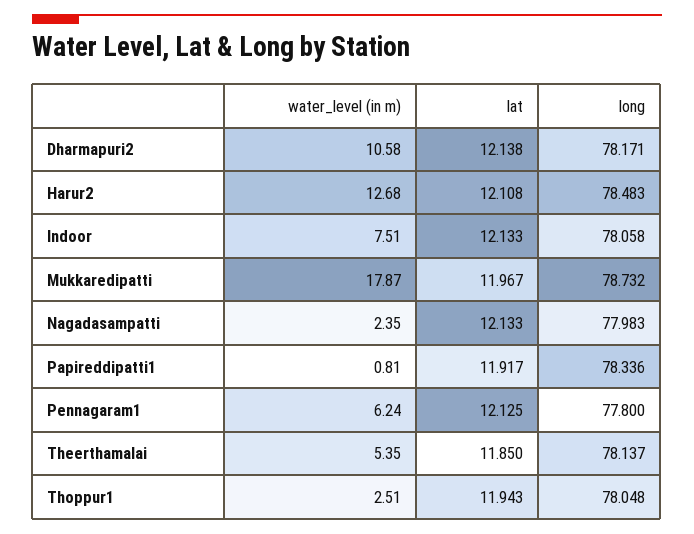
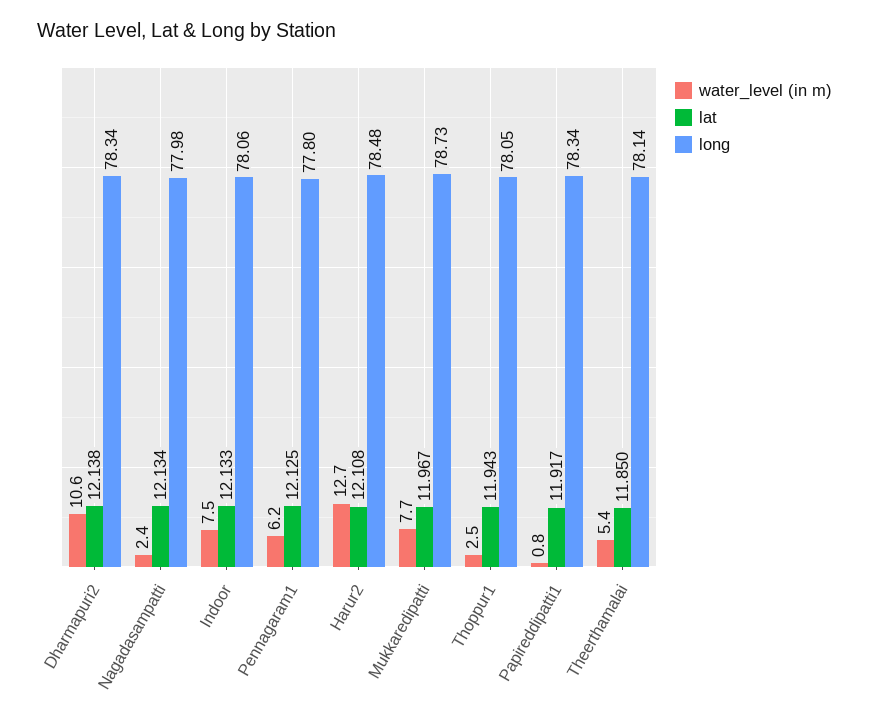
long, Dharmapuri2: 78.171 -> 78.34
water_level (in m), Mukkaredipatti: 17.87 -> 7.7
lat, Nagadasampatti: 12.133 -> 12.134

